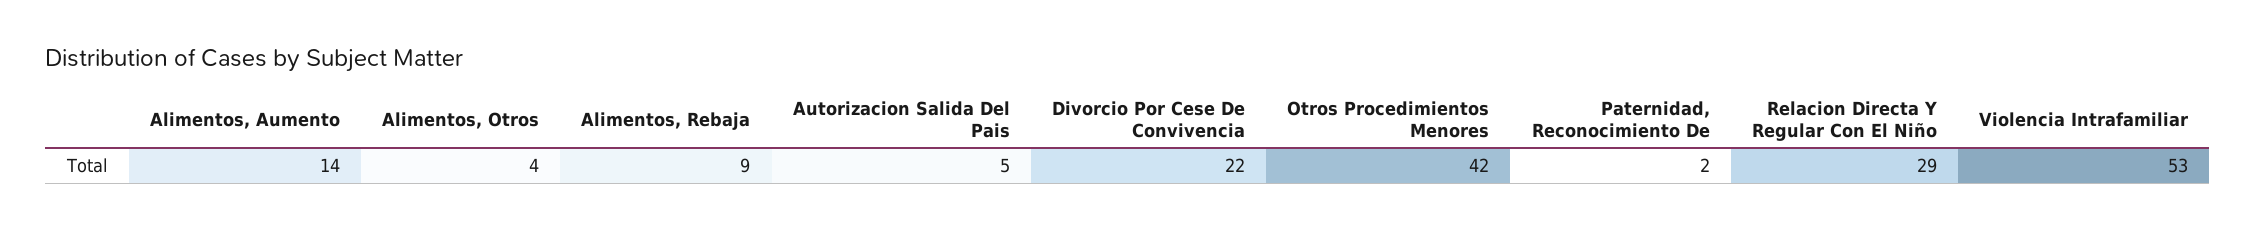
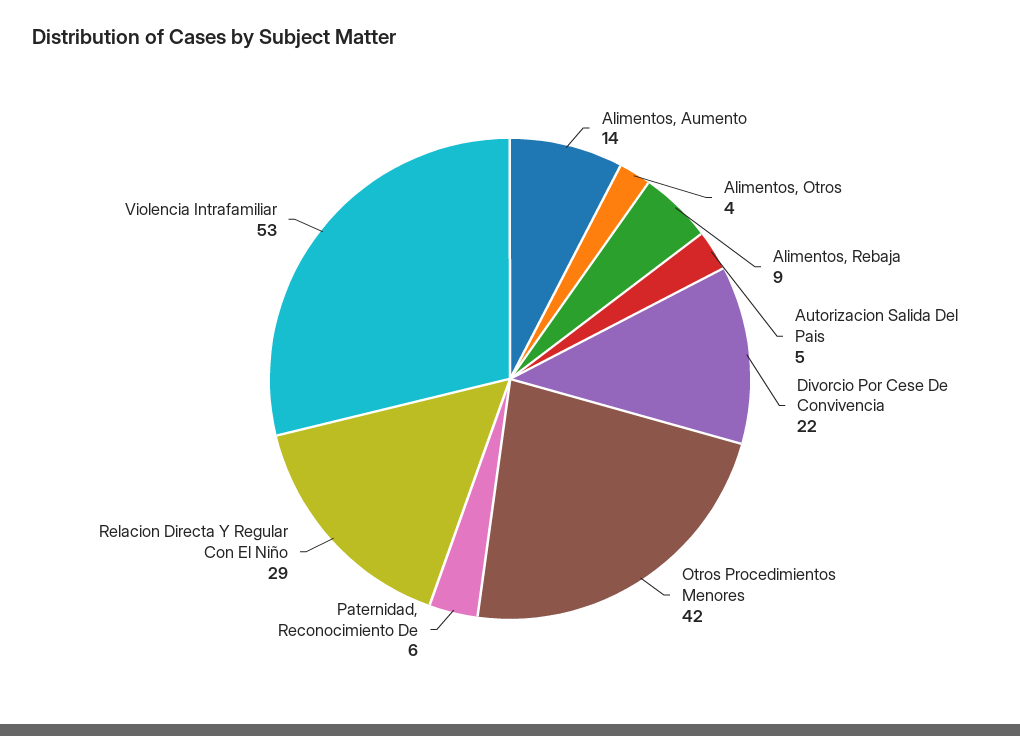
Paternidad, Reconocimiento De: 2 -> 6

